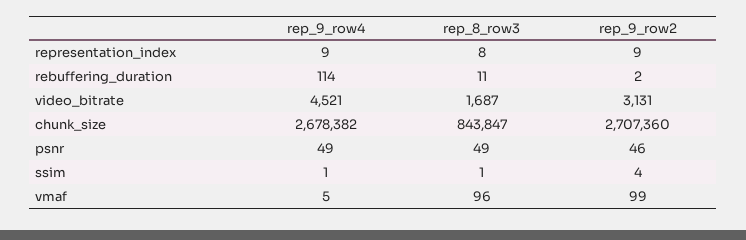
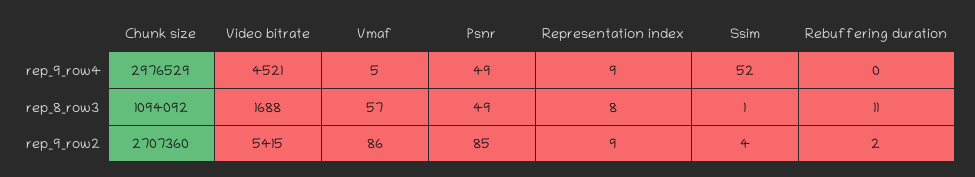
rep_9_row4, rebuffering_duration: 114 -> 0
rep_8_row3, video_bitrate: 1687 -> 1688
rep_9_row2, video_bitrate: 3131 -> 5415
rep_9_row4, chunk_size: 2678382 -> 2976529
rep_8_row3, chunk_size: 843847 -> 1094092
rep_9_row2, psnr: 46 -> 85
rep_9_row4, ssim: 1 -> 52
rep_8_row3, vmaf: 96 -> 57
rep_9_row2, vmaf: 99 -> 86

